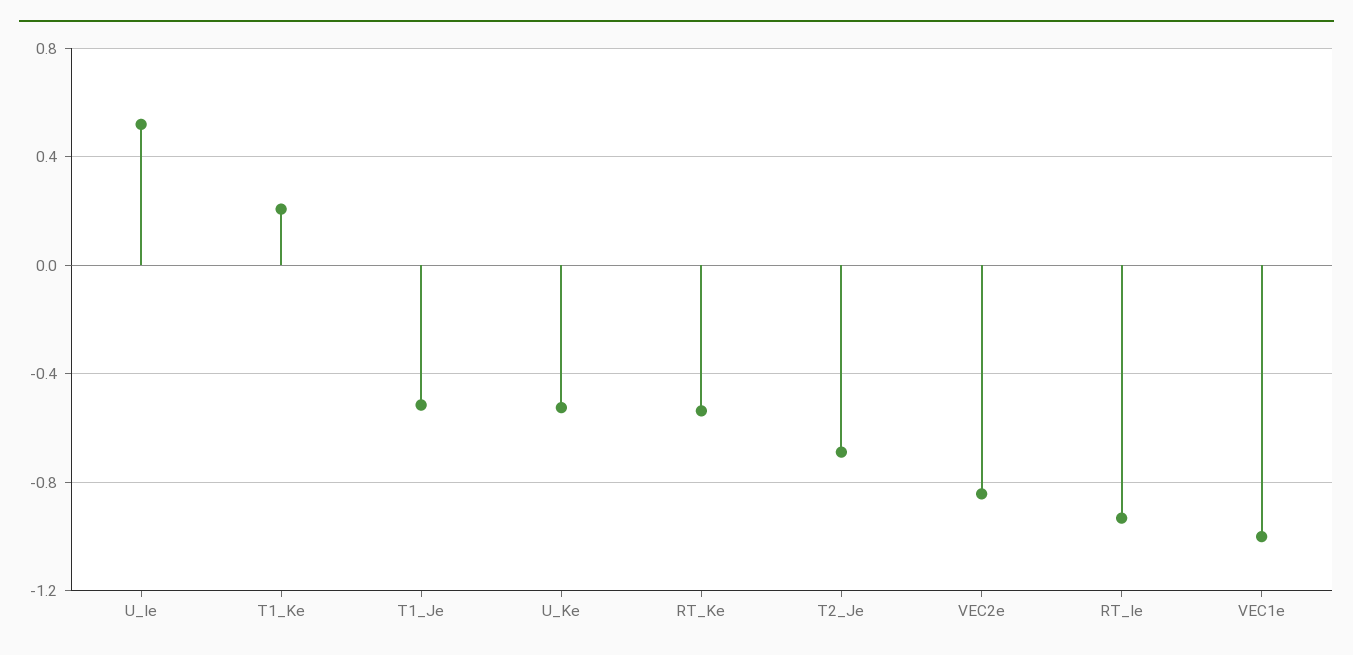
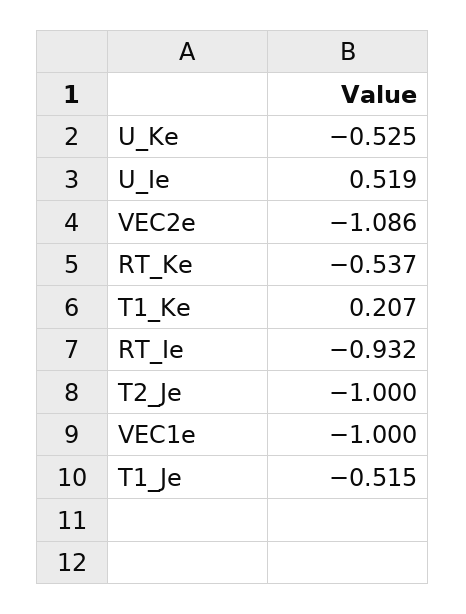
T2_Je: -0.7 -> -1
VEC2e: -0.85 -> -1.086

